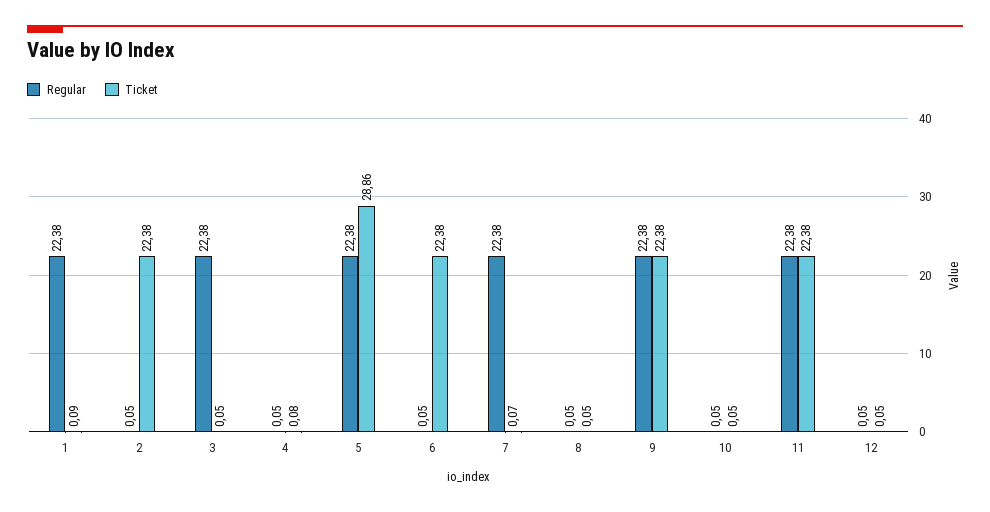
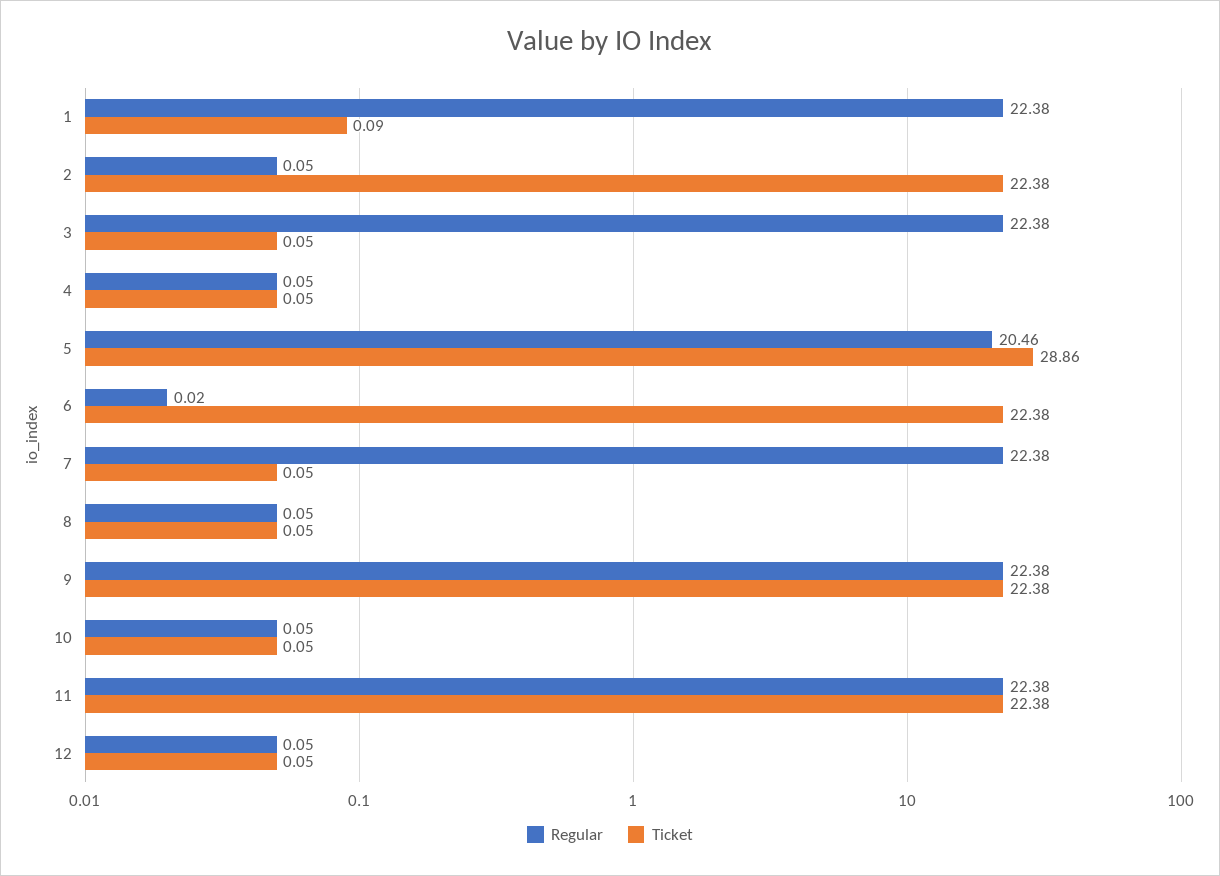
Ticket, 4: 0.08 -> 0.05
Regular, 5: 22.38 -> 20.46
Regular, 6: 0.05 -> 0.02
Ticket, 7: 0.07 -> 0.05

